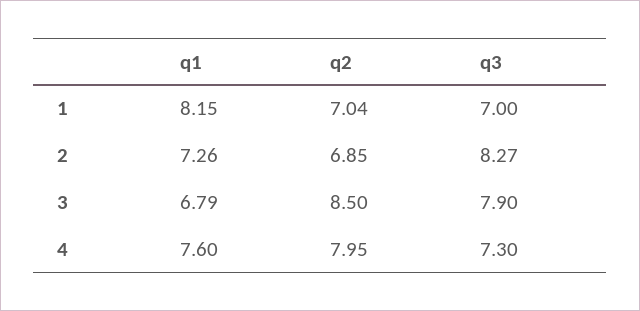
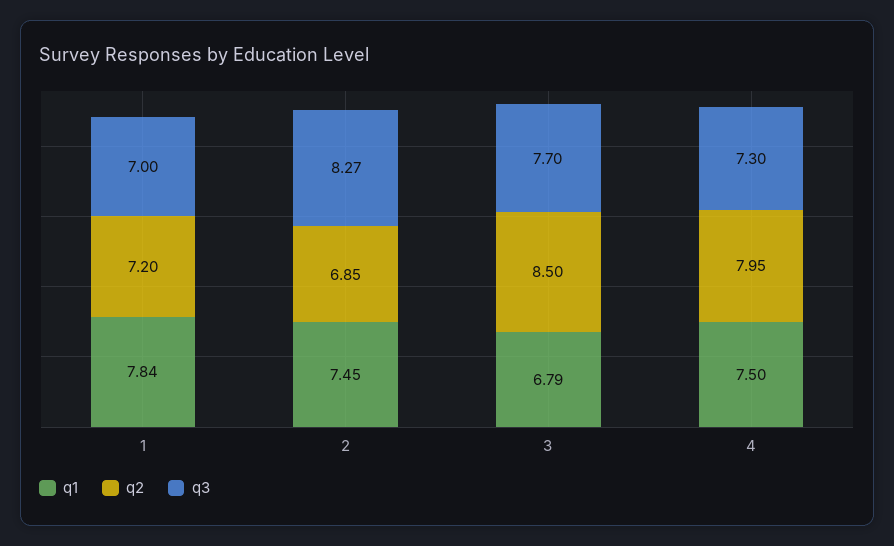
q1, 1: 8.15 -> 7.84
q2, 1: 7.04 -> 7.2
q1, 2: 7.26 -> 7.45
q3, 3: 7.9 -> 7.7
q1, 4: 7.6 -> 7.5

